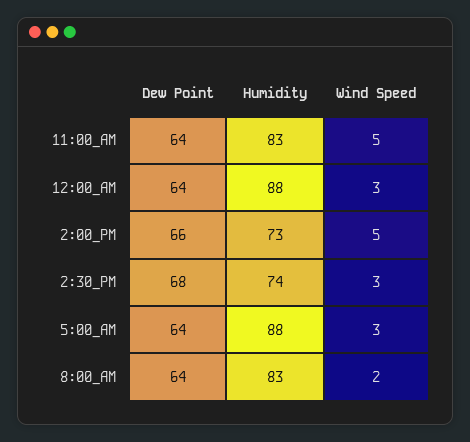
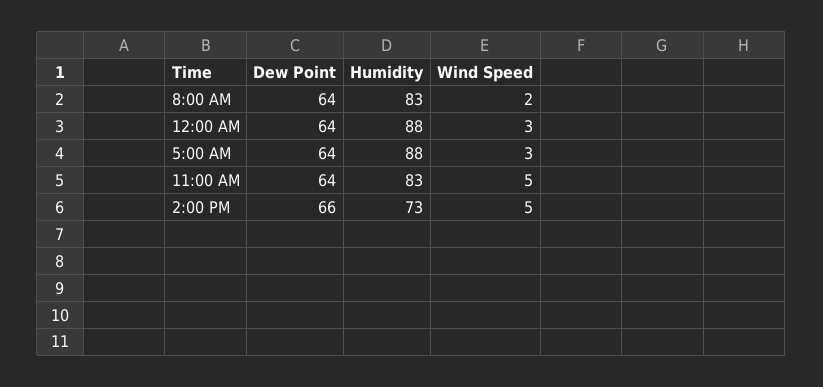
Dew Point, 2:30_PM: 68 -> none
Humidity, 2:30_PM: 74 -> none
Wind Speed, 2:30_PM: 3 -> none

